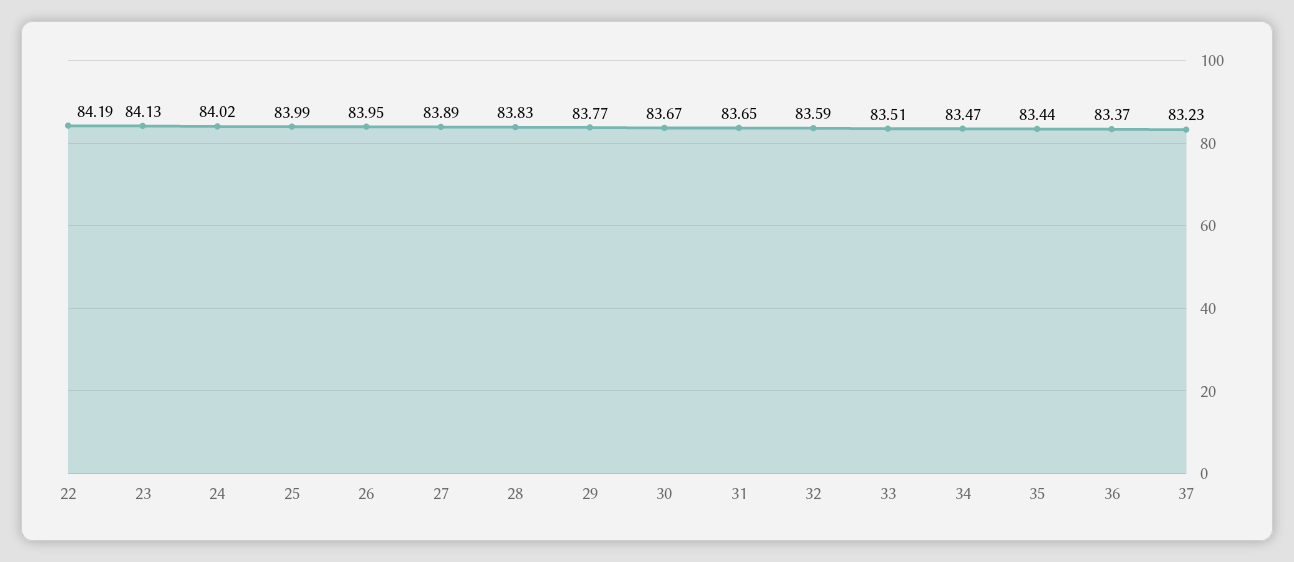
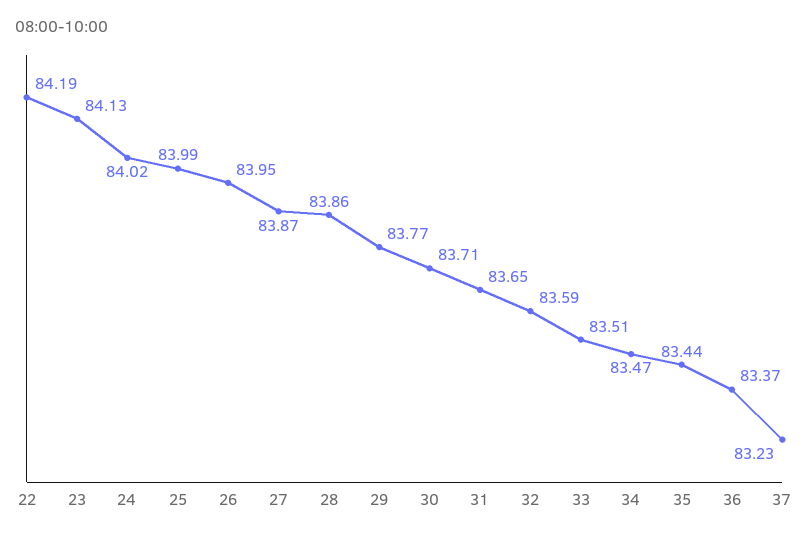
27: 83.89 -> 83.87
28: 83.83 -> 83.86
30: 83.67 -> 83.71

